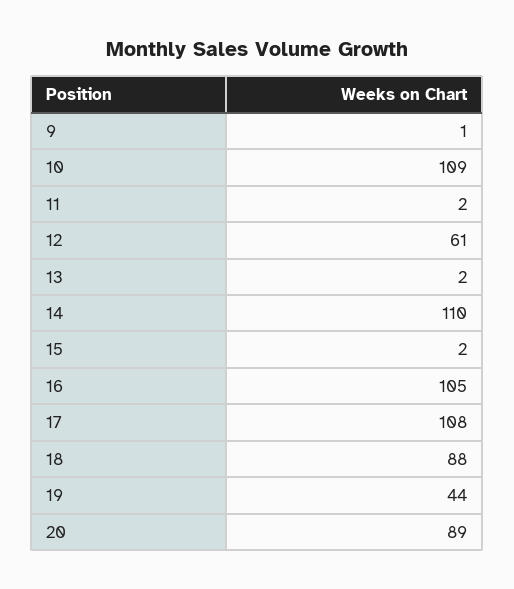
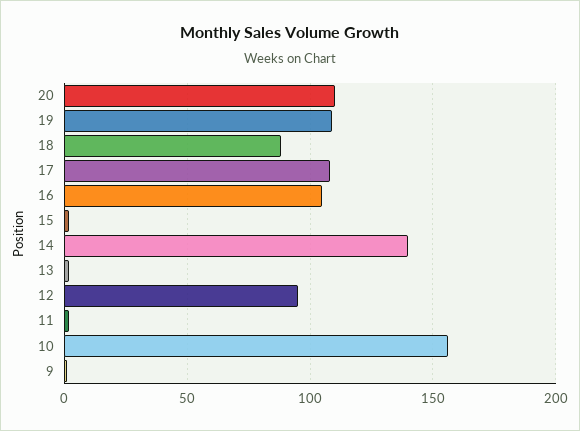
10: 109 -> 155
12: 61 -> 95
14: 110 -> 140
19: 44 -> 110
20: 89 -> 110

